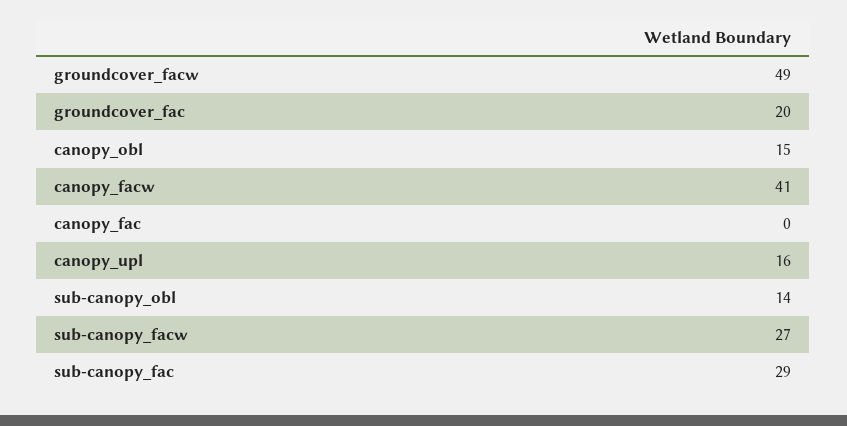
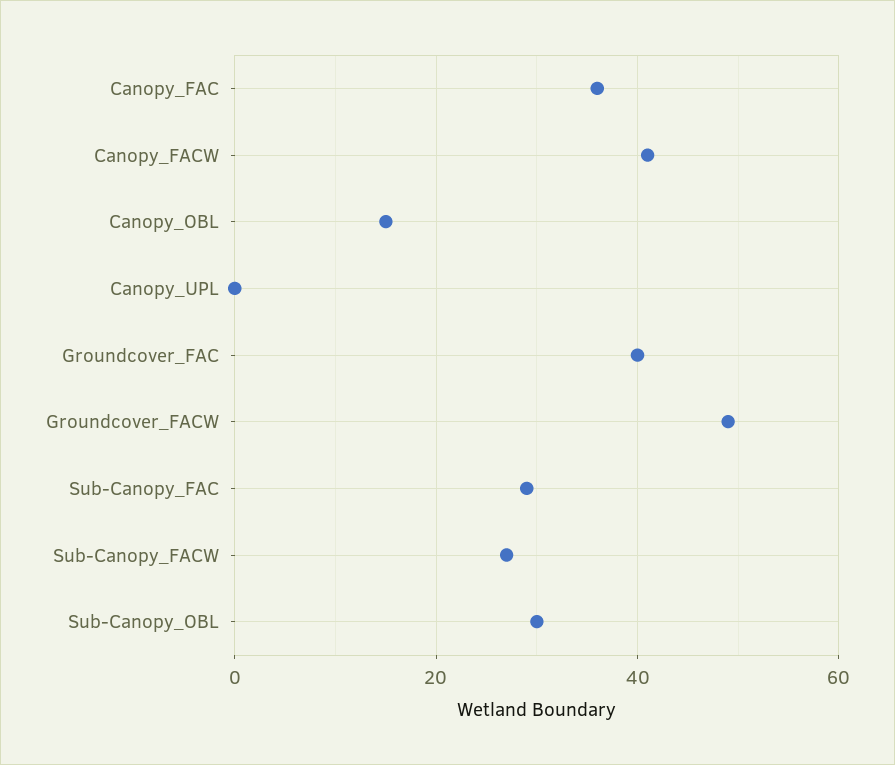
groundcover_fac: 20 -> 40
canopy_fac: 0 -> 35
canopy_upl: 16 -> 0
sub-canopy_obl: 14 -> 30

